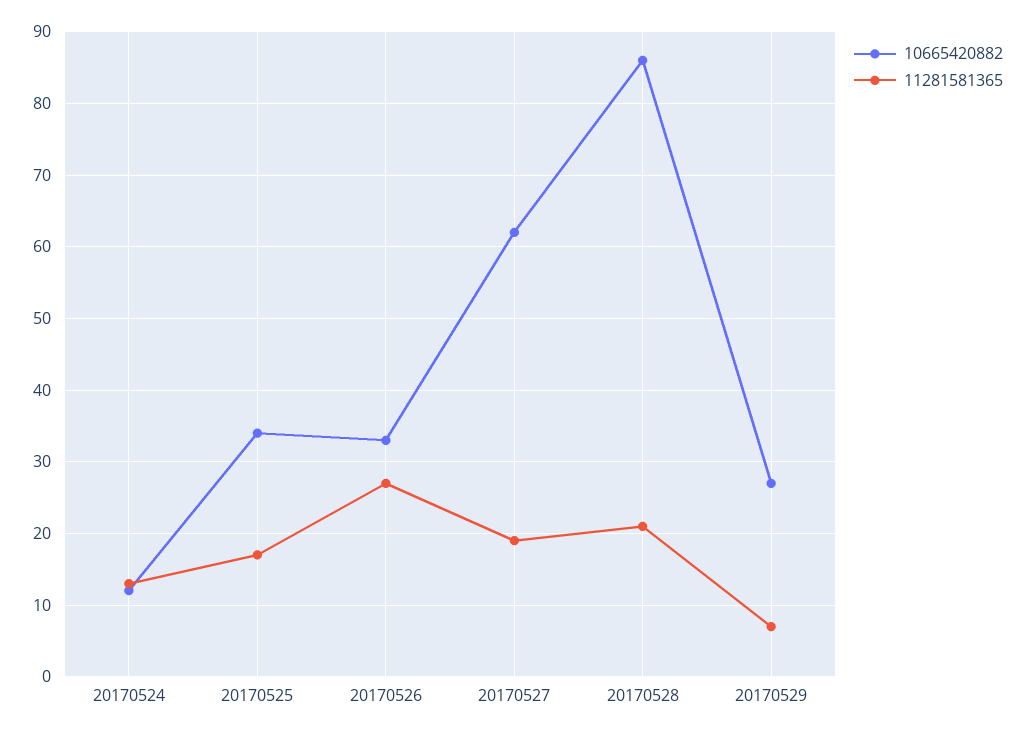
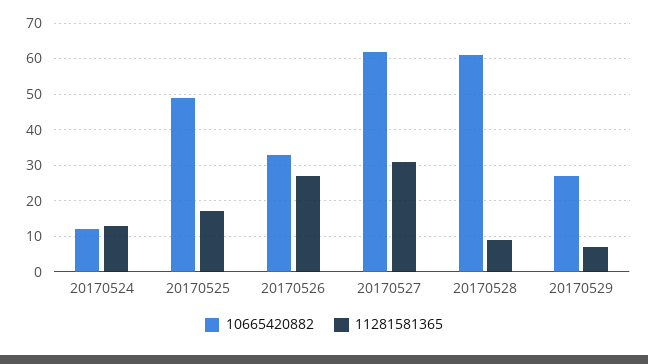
10665420882, 20170525: 34 -> 50
11281581365, 20170527: 19 -> 30
10665420882, 20170528: 86 -> 60
11281581365, 20170528: 21 -> 10

